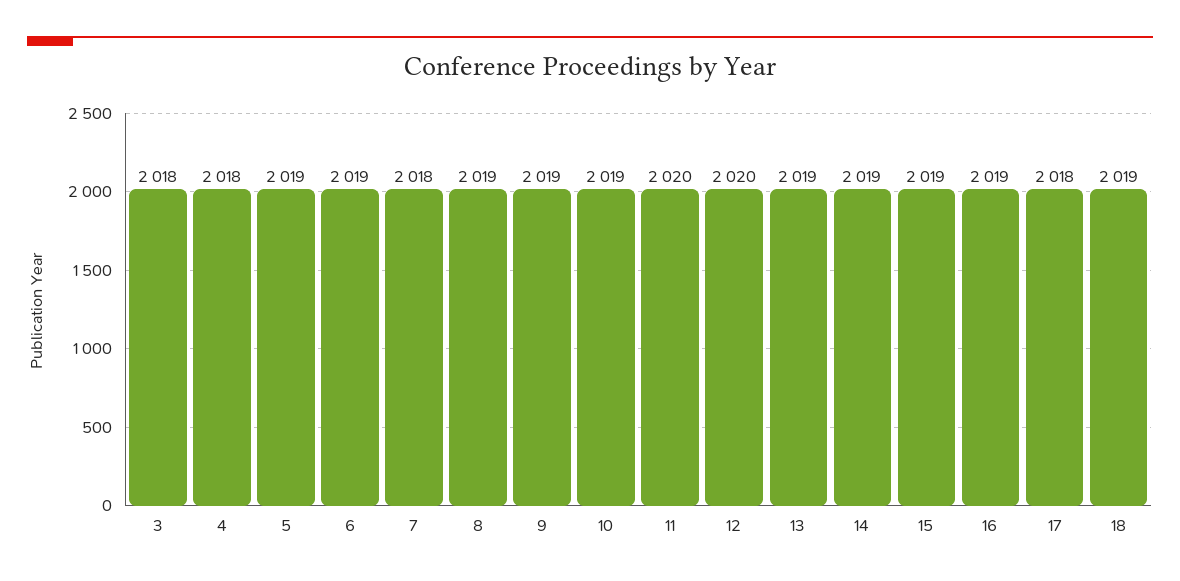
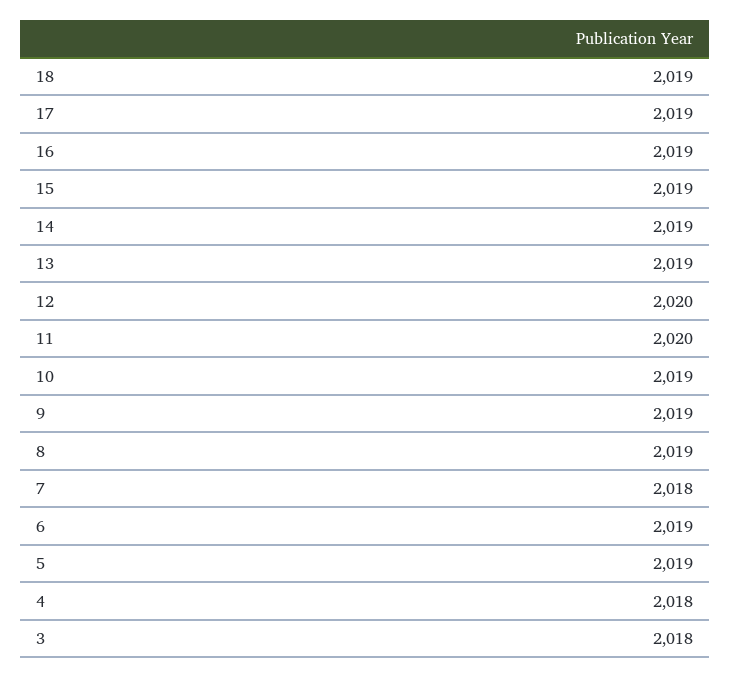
17: 2018 -> 2019

